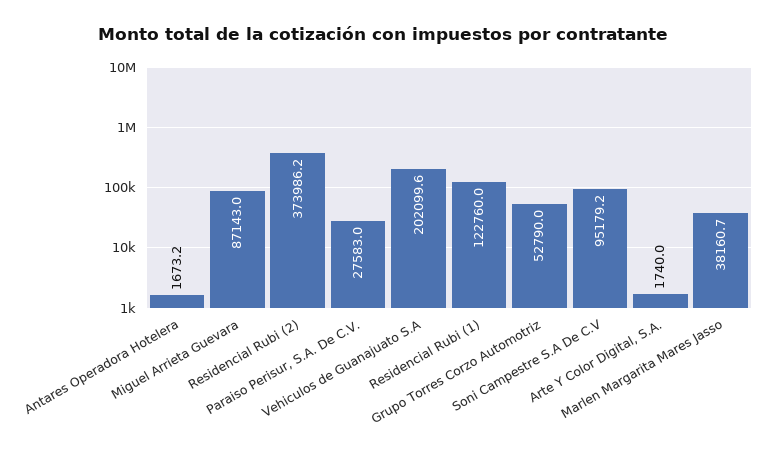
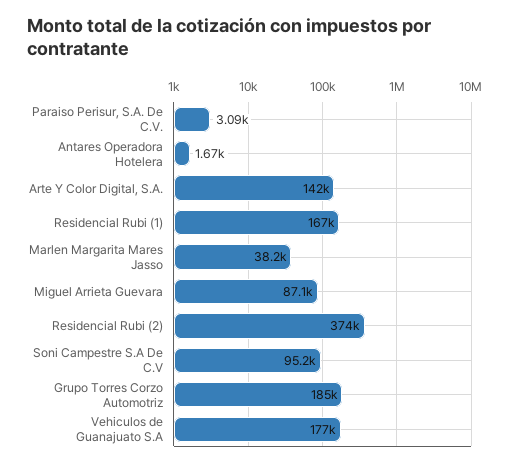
Paraiso Perisur, S.A. De C.V.: 27583 -> 3090
Vehiculos de Guanajuato S.A: 202099.6 -> 177000
Residencial Rubi (1): 122760 -> 167000
Grupo Torres Corzo Automotriz: 52790 -> 185000
Arte Y Color Digital, S.A.: 1740 -> 142000

